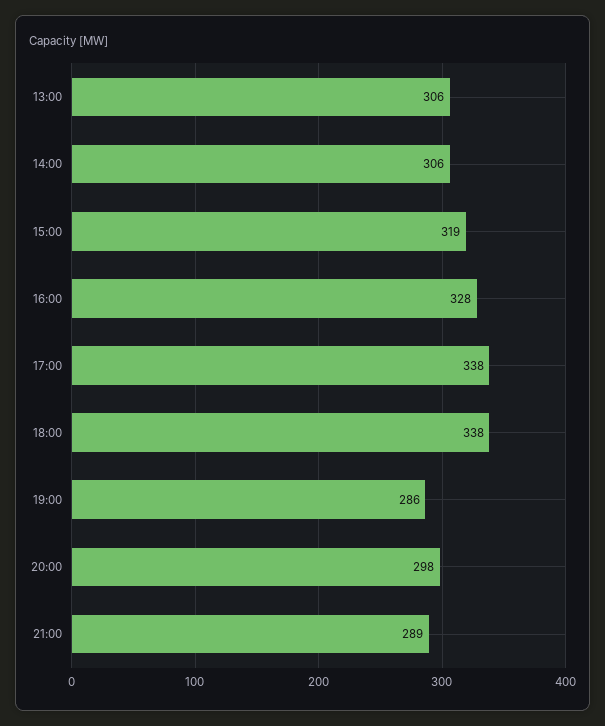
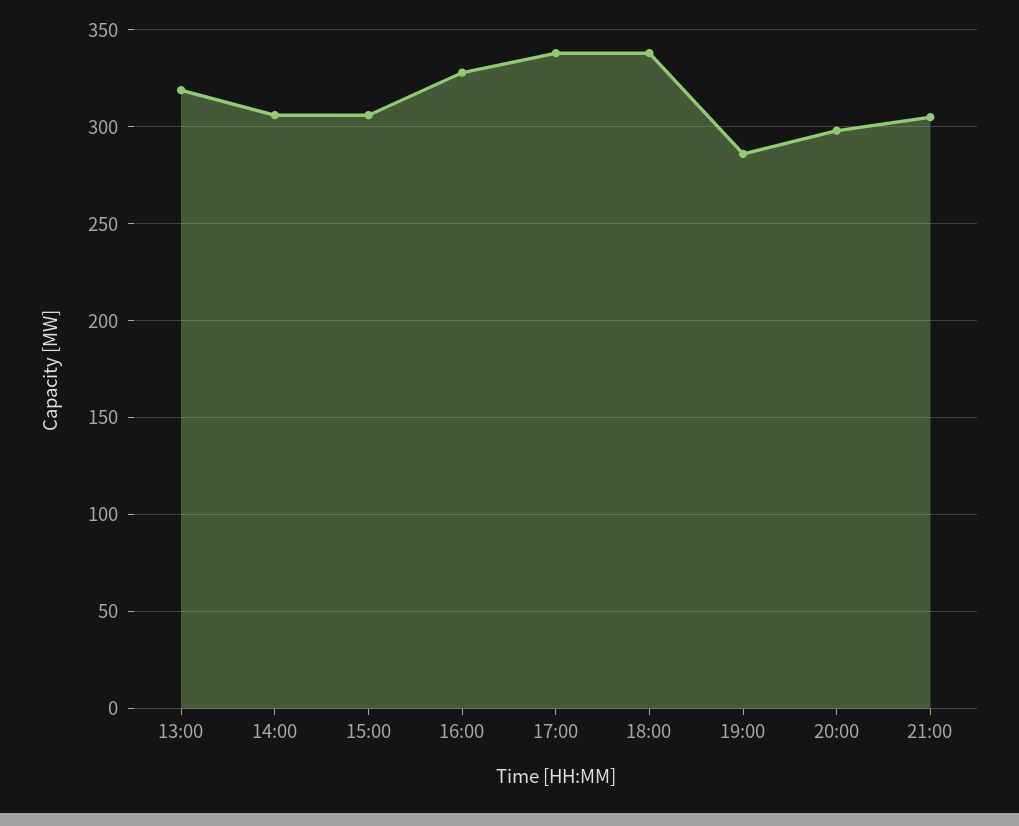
13:00: 306 -> 320
15:00: 319 -> 305
21:00: 289 -> 305

